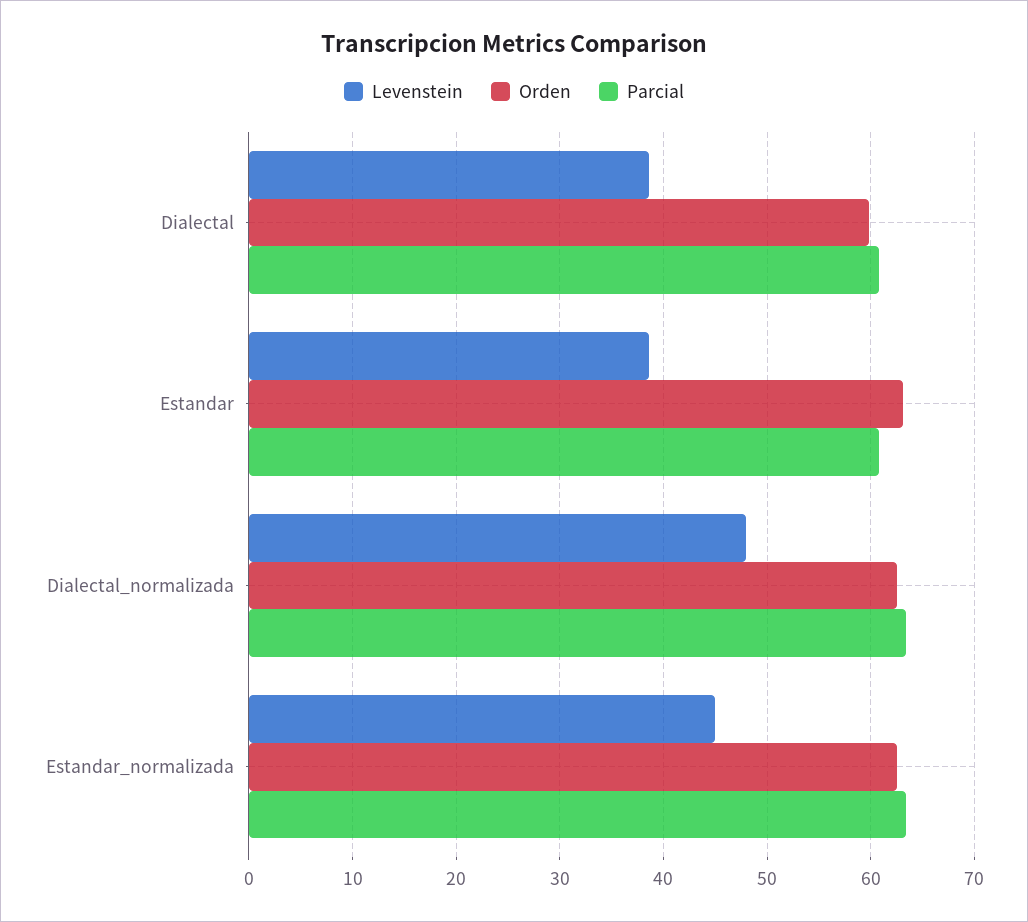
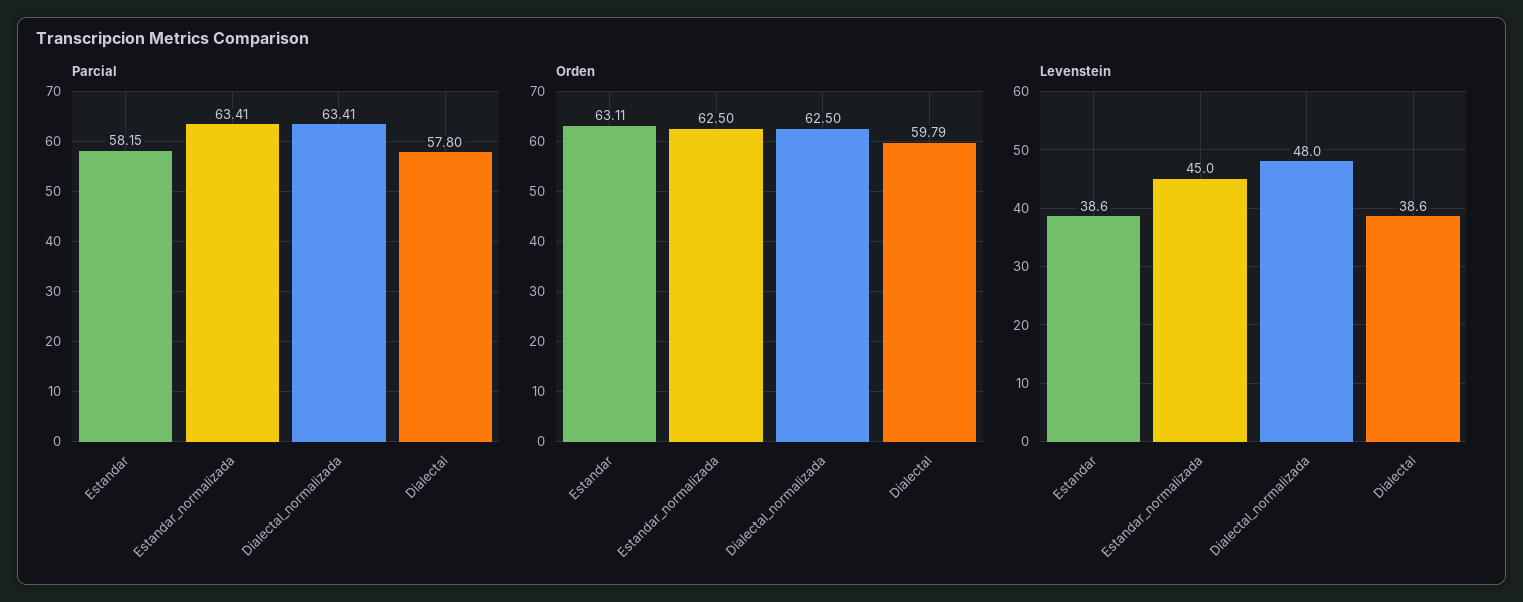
Parcial, Dialectal: 61 -> 57.8
Parcial, Estandar: 61 -> 58.15

